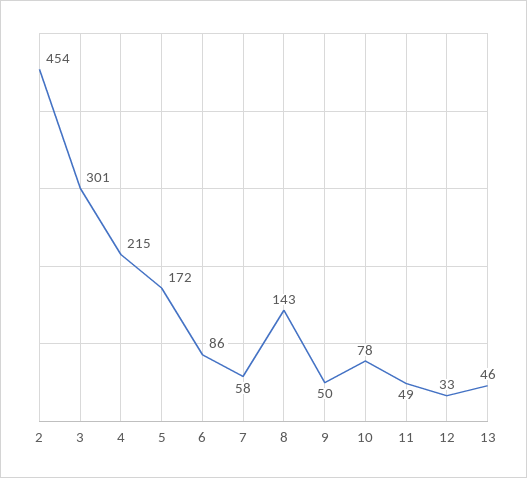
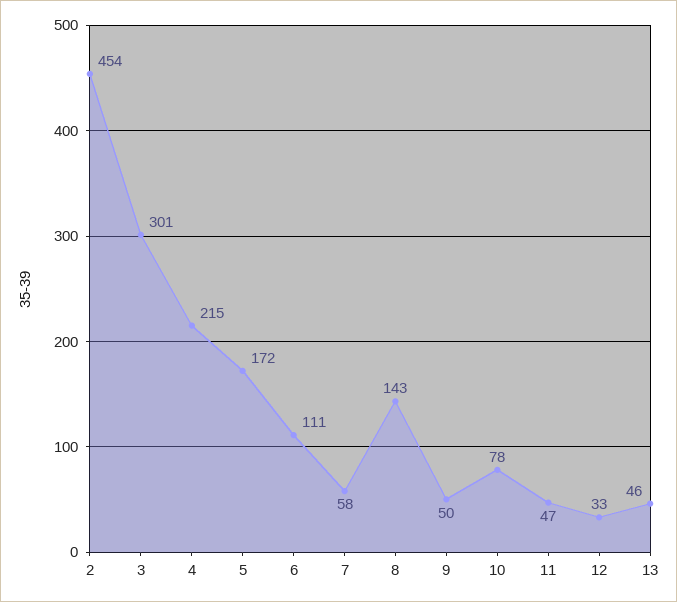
6: 86 -> 111
11: 49 -> 47

